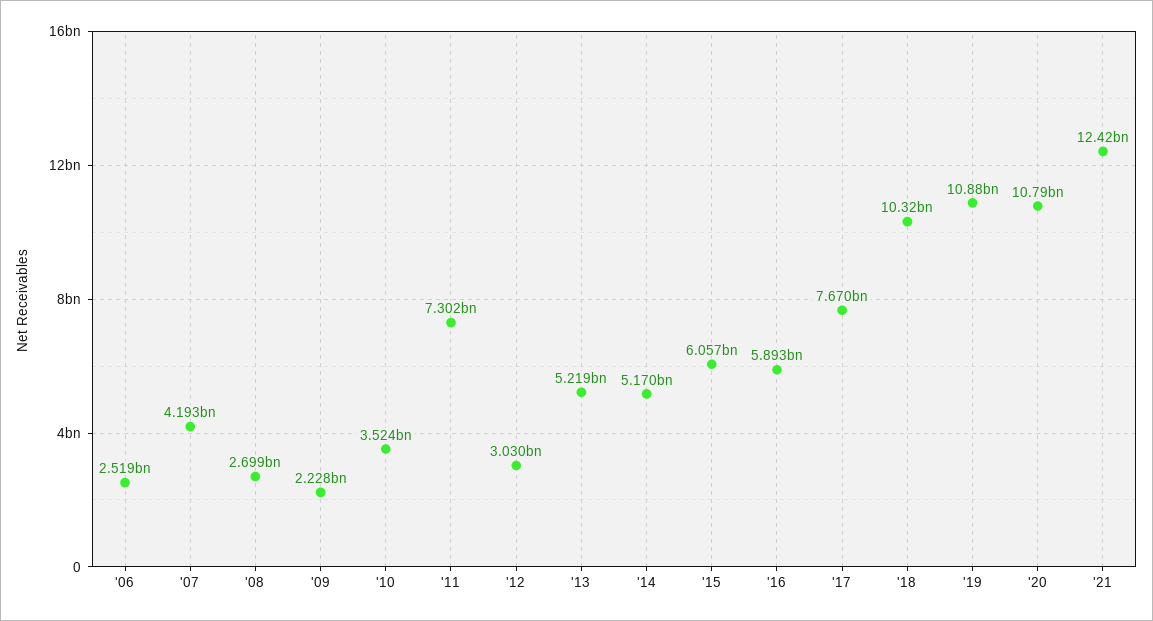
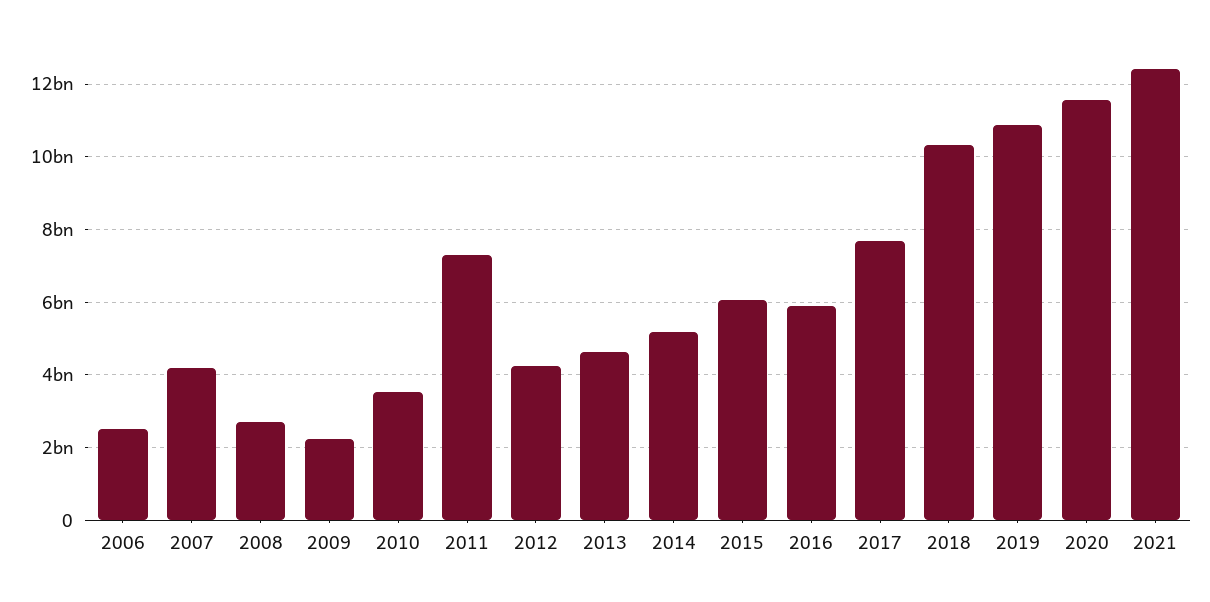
'12: 3030000000 -> 4200000000
'13: 5219000000 -> 4600000000
'20: 10790000000 -> 11600000000

